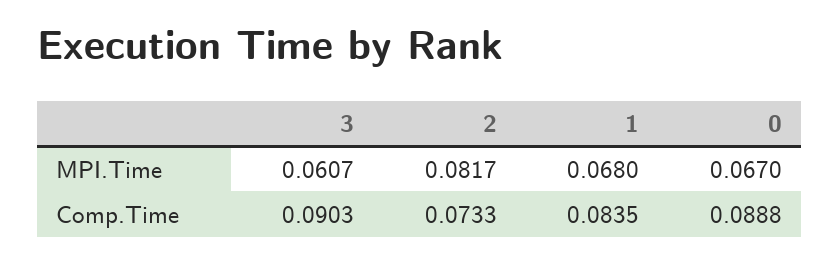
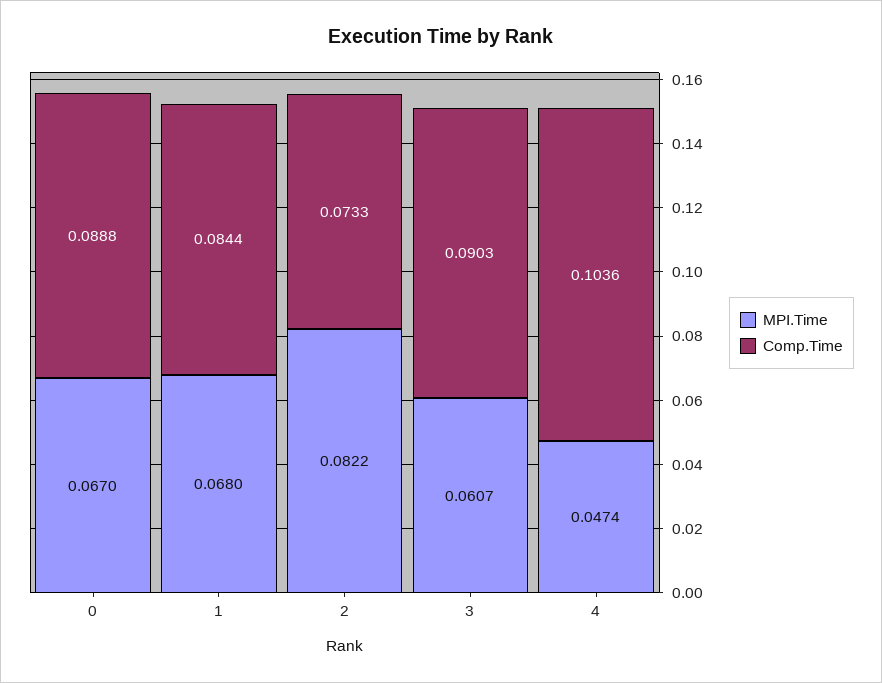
MPI.Time, 2: 0.0817 -> 0.0822
Comp.Time, 1: 0.0835 -> 0.0844
MPI.Time, 4: none -> 0.0474
Comp.Time, 4: none -> 0.1036

